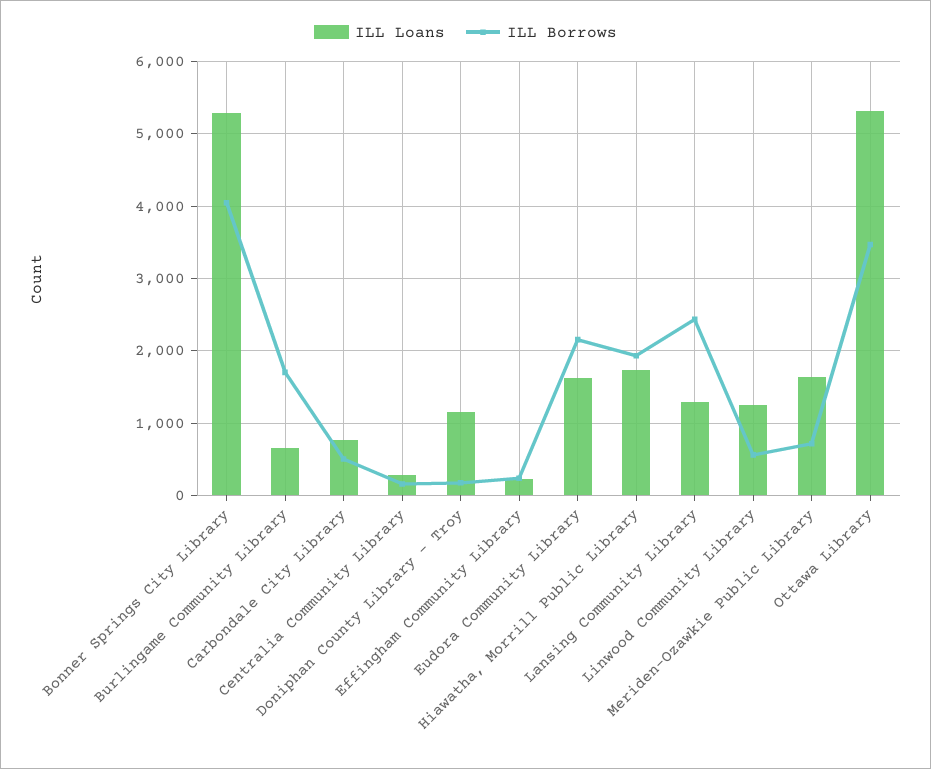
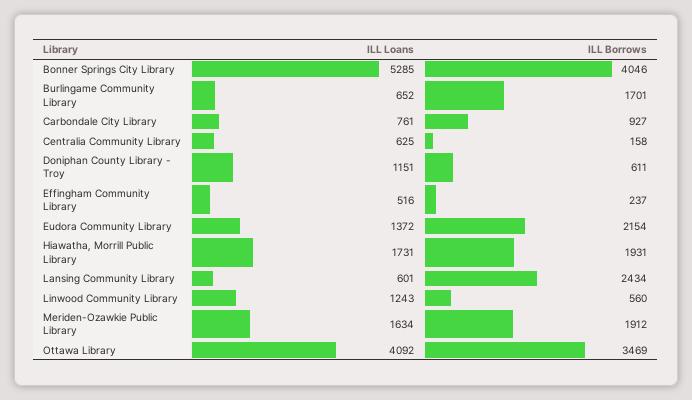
ILL Borrows, Carbondale City Library: 500 -> 927
ILL Loans, Centralia Community Library: 300 -> 625
ILL Borrows, Doniphan County Library - Troy: 200 -> 611
ILL Loans, Effingham Community Library: 200 -> 516
ILL Loans, Eudora Community Library: 1600 -> 1372
ILL Loans, Lansing Community Library: 1300 -> 601
ILL Borrows, Meriden-Ozawkie Public Library: 700 -> 1912
ILL Loans, Ottawa Library: 5300 -> 4092

